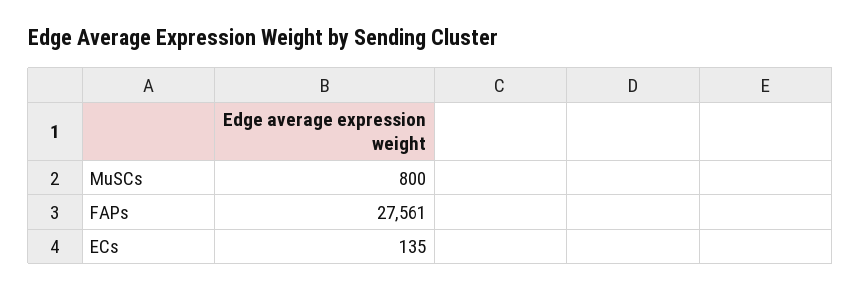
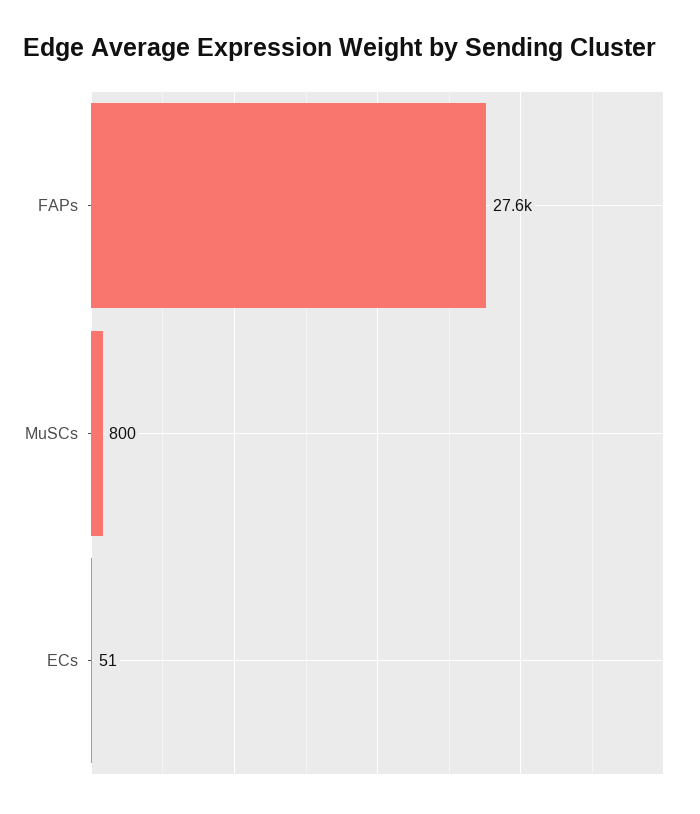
ECs: 135 -> 51

